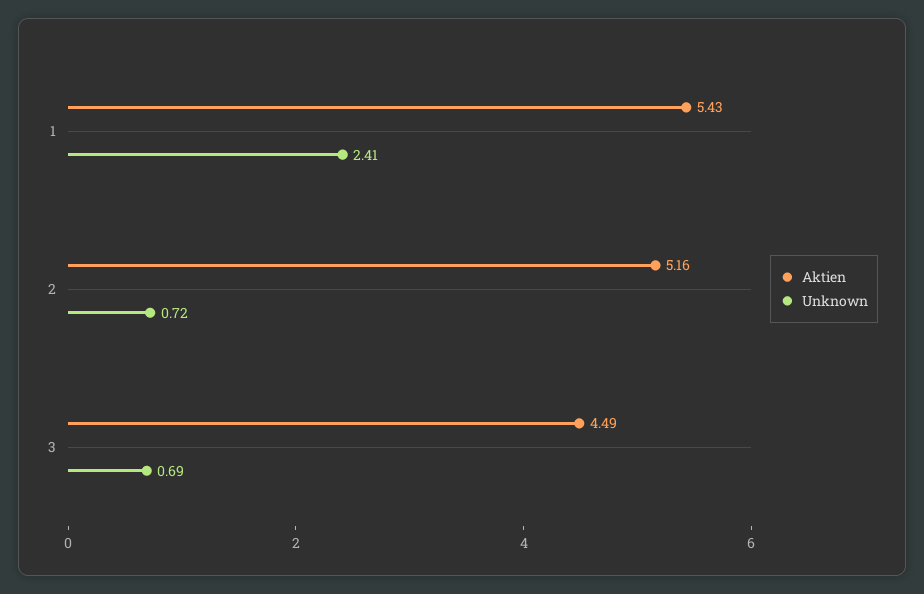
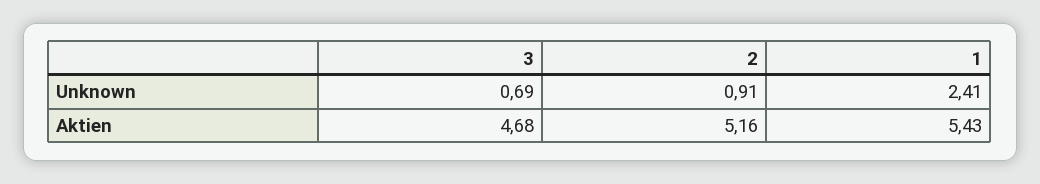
Unknown, 2: 0.72 -> 0.91
Aktien, 3: 4.49 -> 4.68

